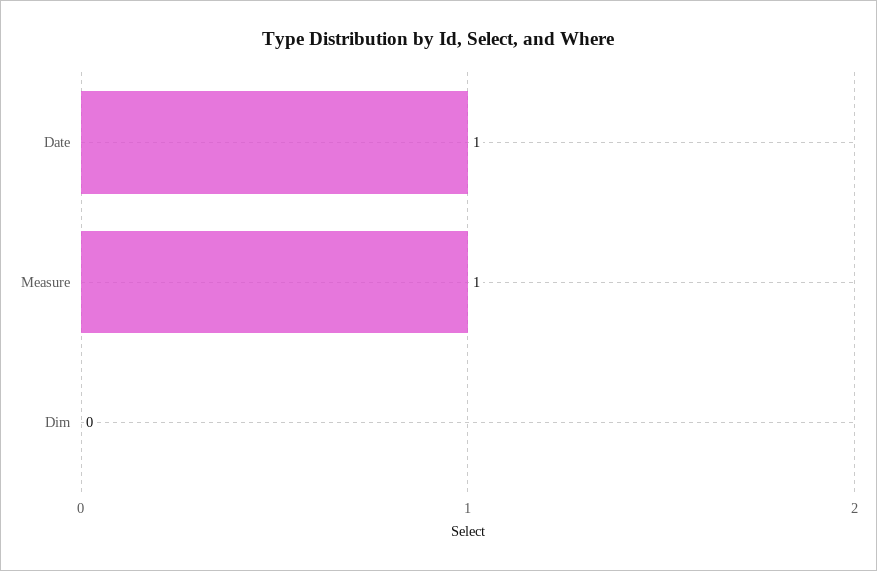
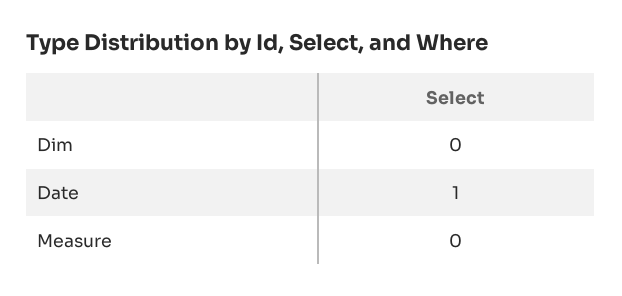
Measure: 1 -> 0

